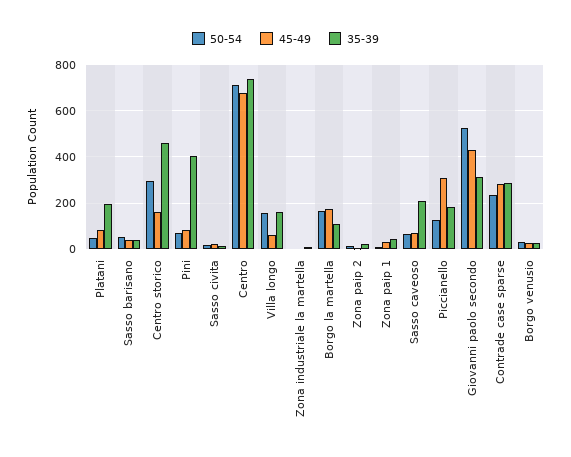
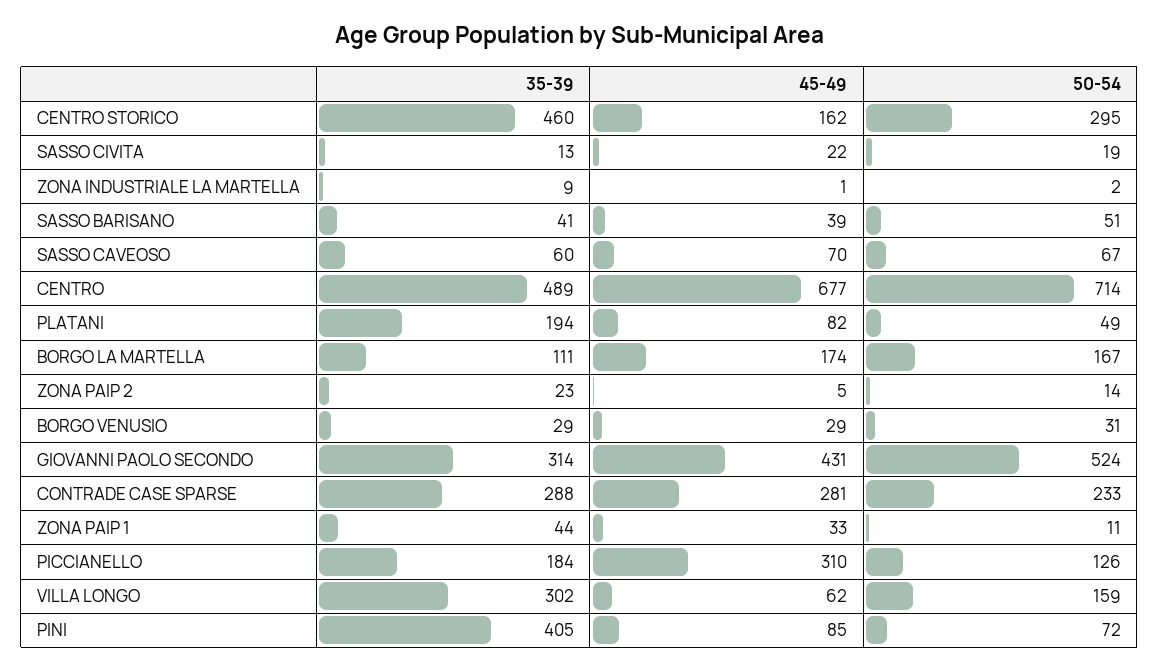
35-39, Centro: 750 -> 489
35-39, Villa longo: 150 -> 302
35-39, Sasso caveoso: 200 -> 60

